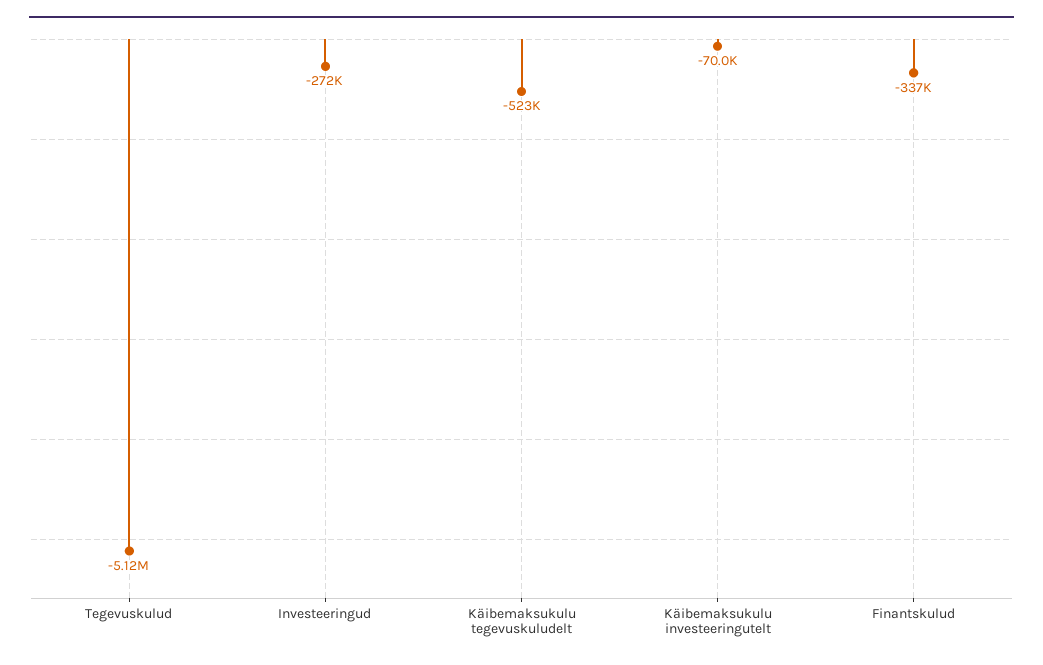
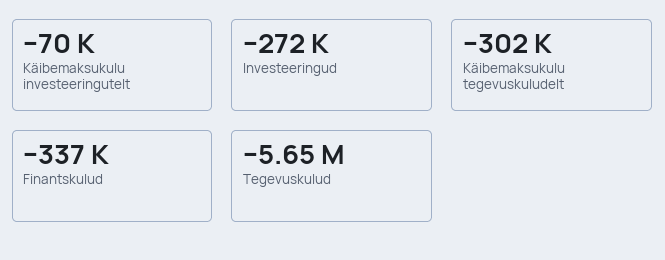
Tegevuskulud: -5120000 -> -5650000
Käibemaksukulu tegevuskuludelt: -523000 -> -302000

